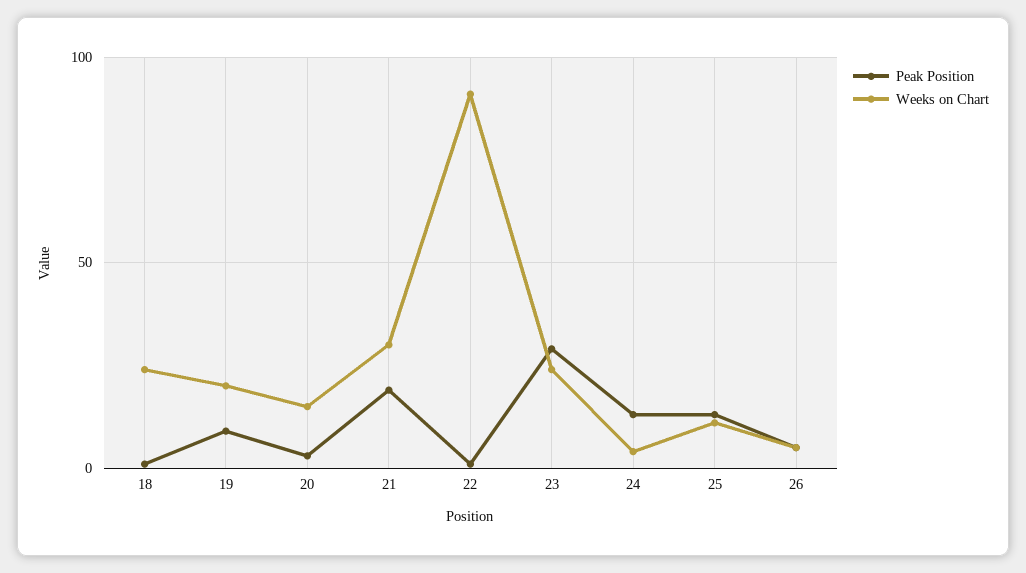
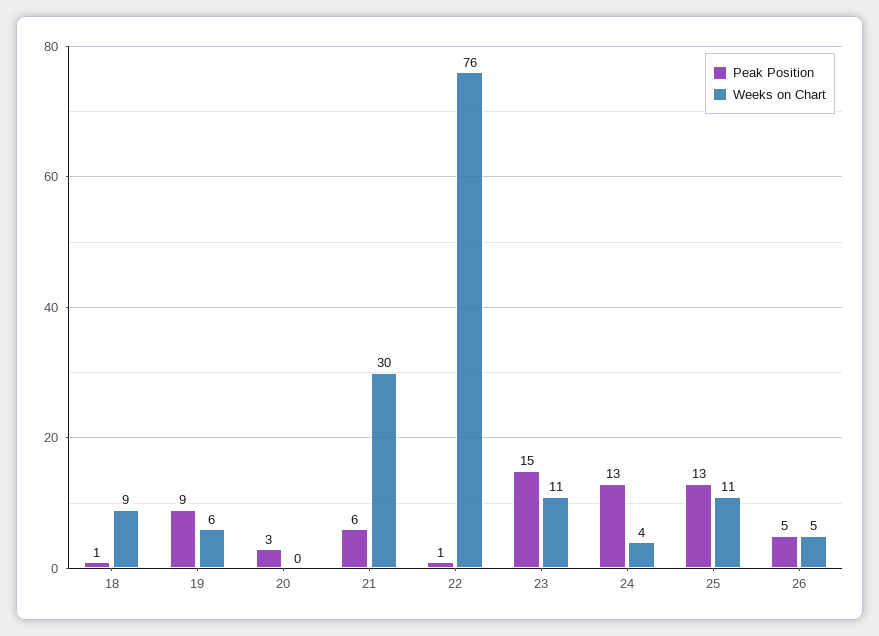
Weeks on Chart, 18: 25 -> 9
Weeks on Chart, 19: 20 -> 6
Weeks on Chart, 20: 15 -> 0
Peak Position, 21: 20 -> 6
Weeks on Chart, 22: 90 -> 76
Peak Position, 23: 30 -> 15
Weeks on Chart, 23: 25 -> 11

